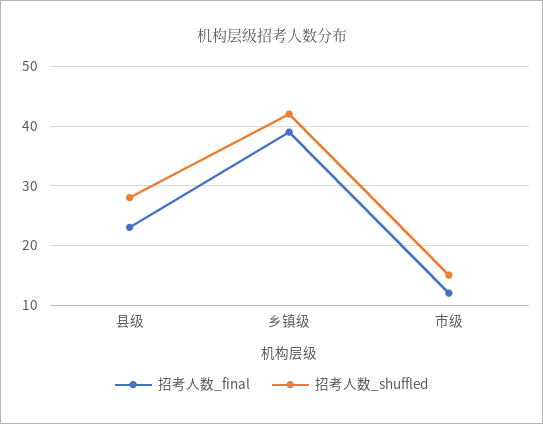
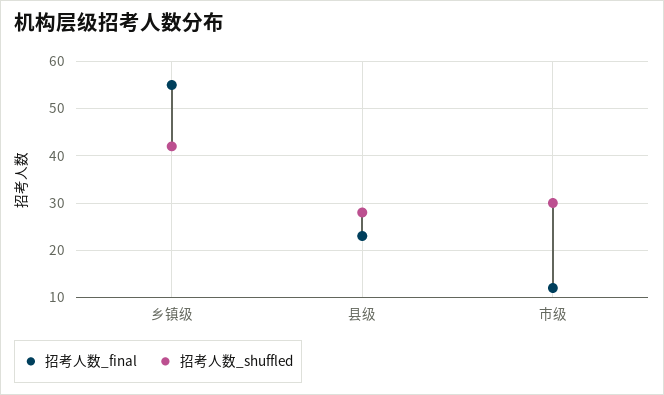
招考人数_final, 乡镇级: 40 -> 55
招考人数_shuffled, 市级: 15 -> 30

